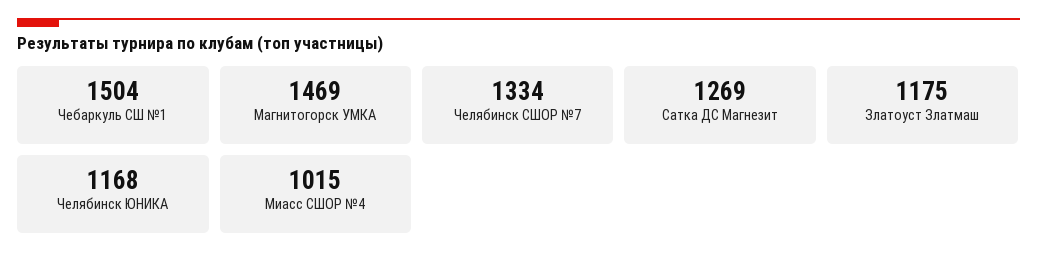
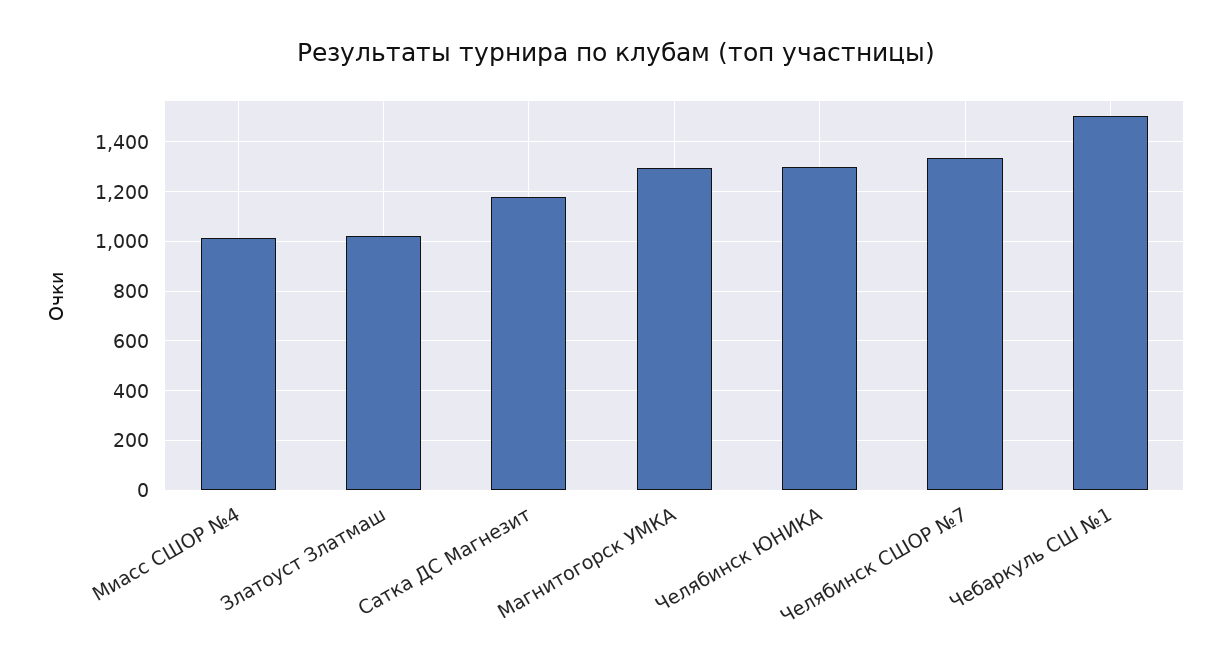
Магнитогорск УМКА: 1469 -> 1300
Сатка ДС Магнезит: 1269 -> 1175
Златоуст Златмаш: 1175 -> 1025
Челябинск ЮНИКА: 1168 -> 1300

